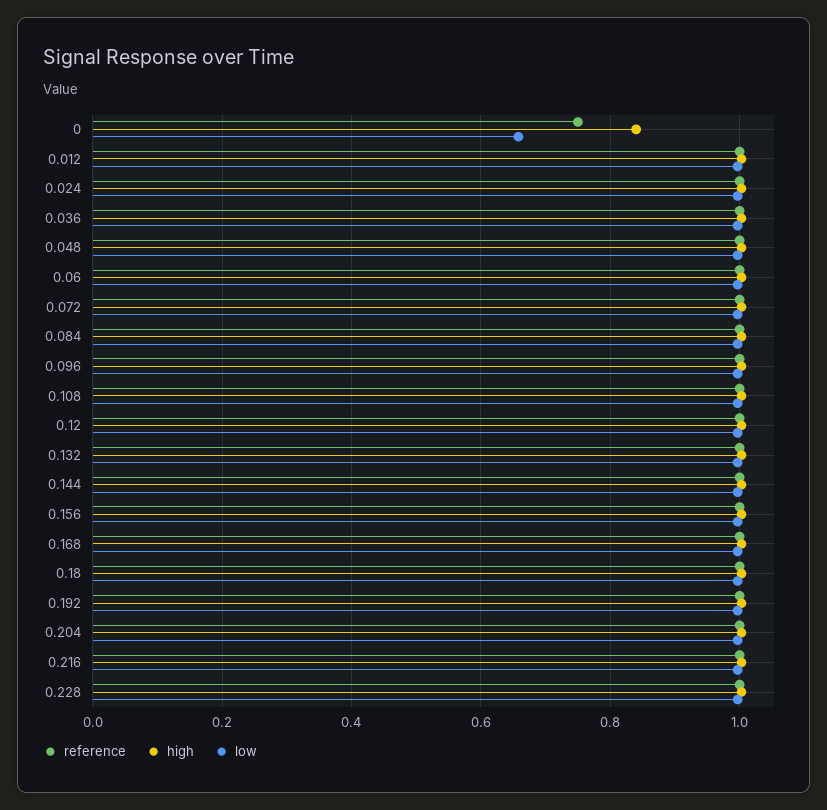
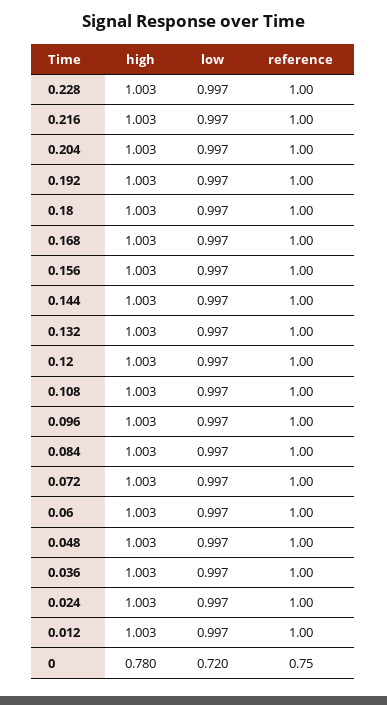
high, 0: 0.84 -> 0.78
low, 0: 0.66 -> 0.72

